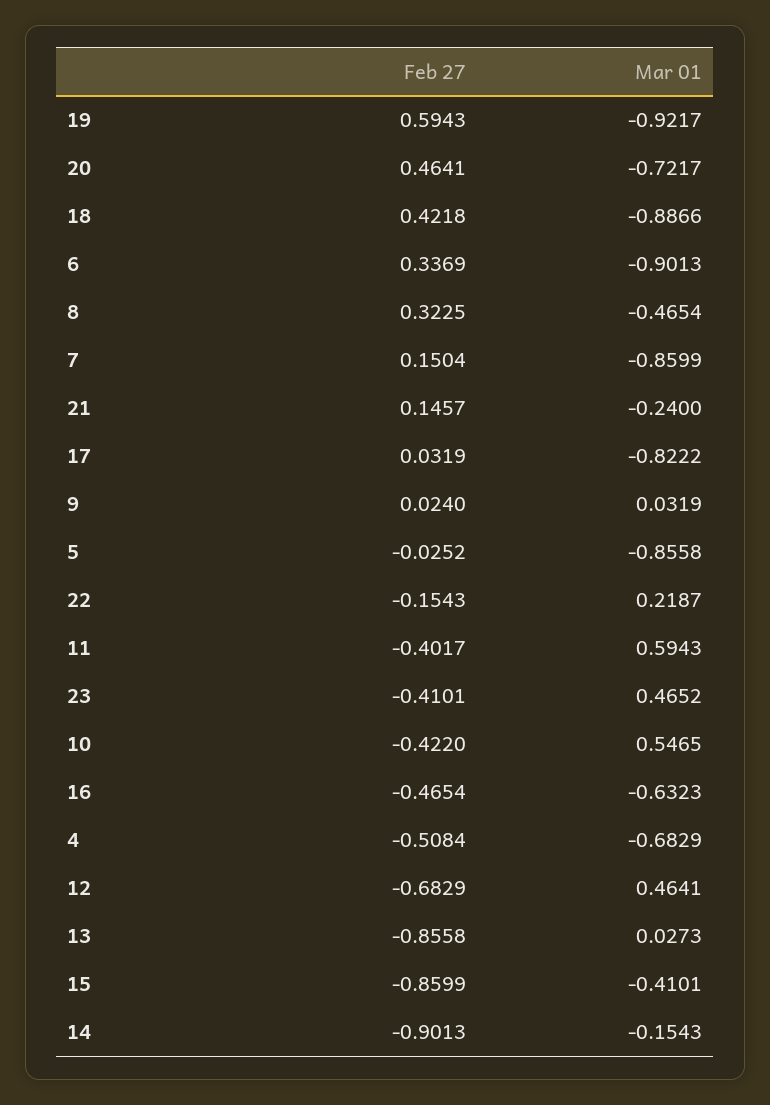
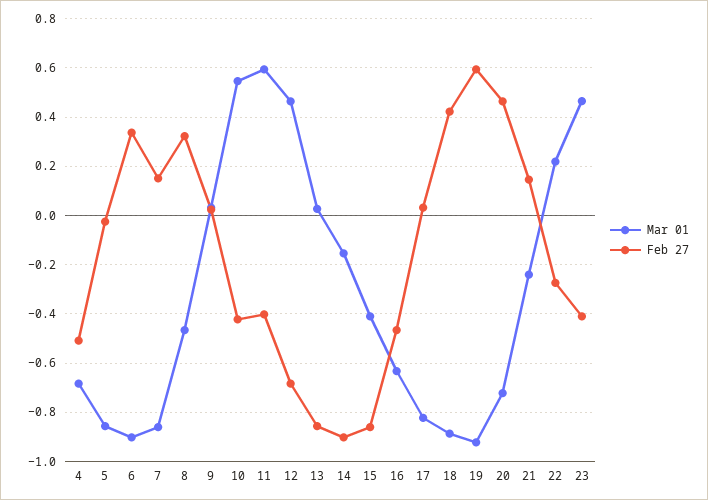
Feb 27, 22: -0.1543 -> -0.275

